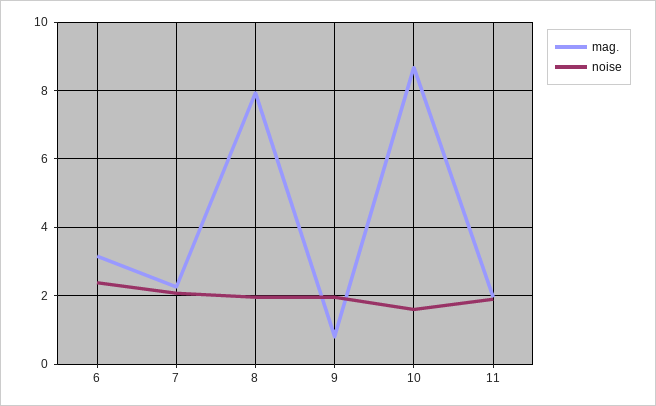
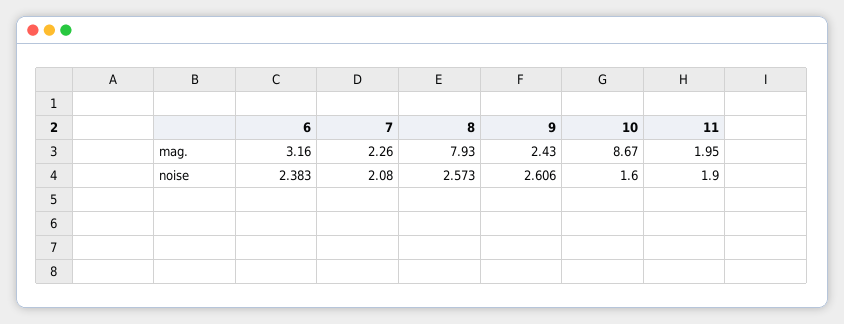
noise, 8: 2 -> 2.573
mag., 9: 0.8 -> 2.43
noise, 9: 2 -> 2.606

